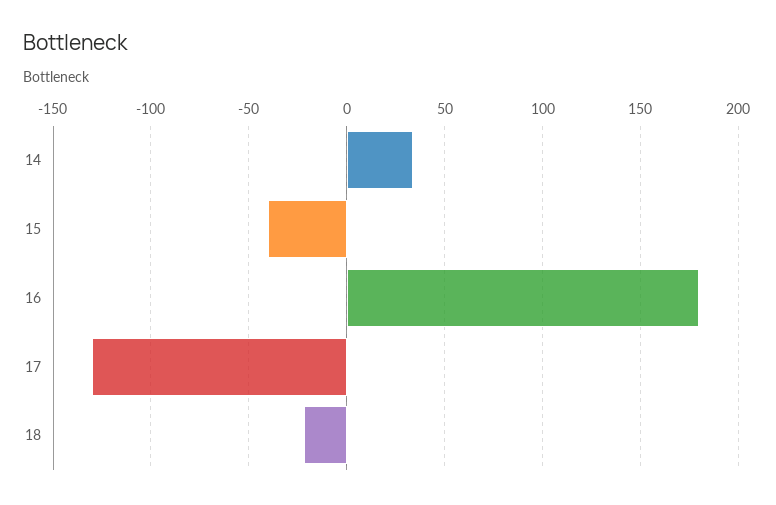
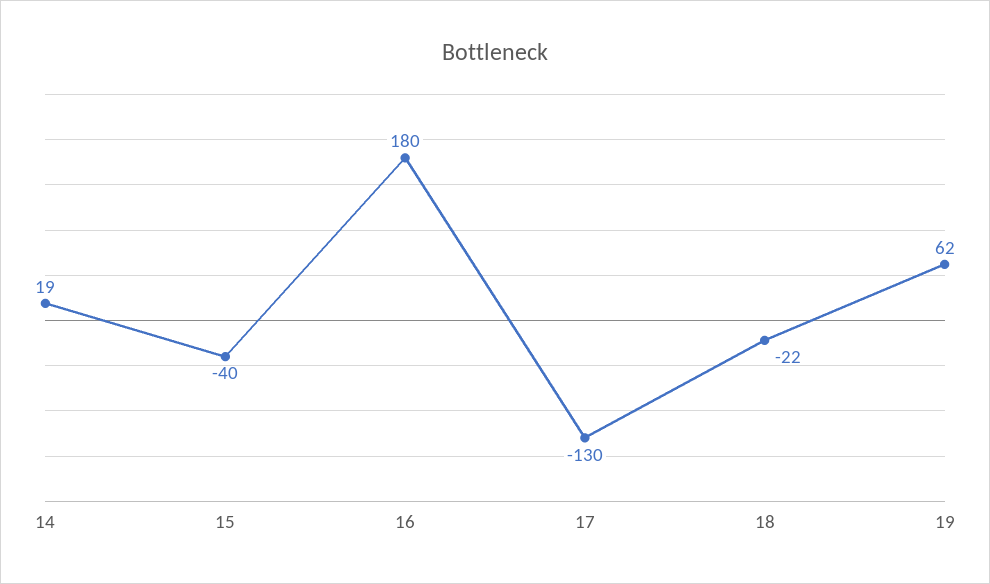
14: 35 -> 19
19: none -> 62

